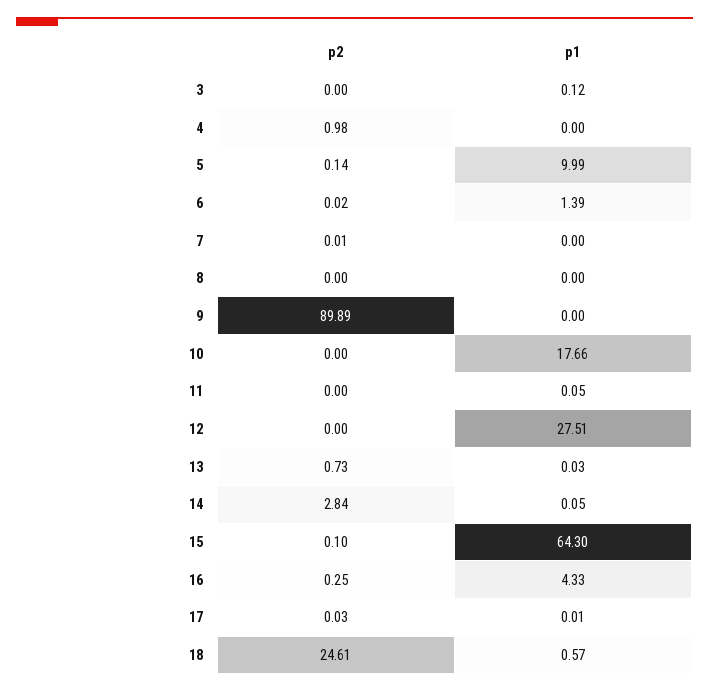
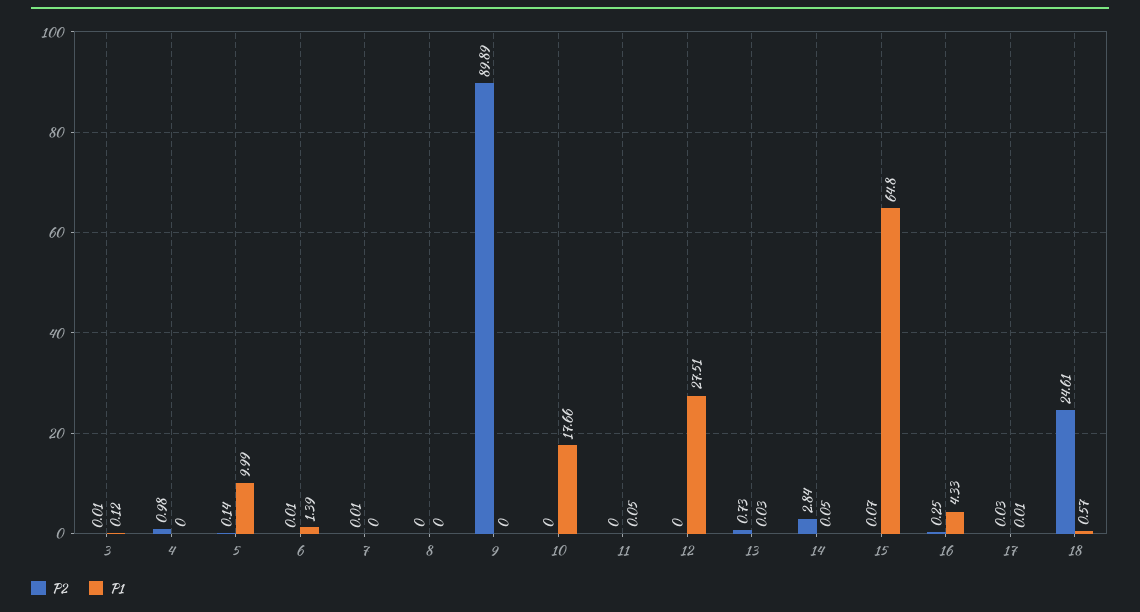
p2, 3: 0 -> 0.01
p2, 6: 0.02 -> 0.01
p2, 15: 0.1 -> 0.07
p1, 15: 64.3 -> 64.8

